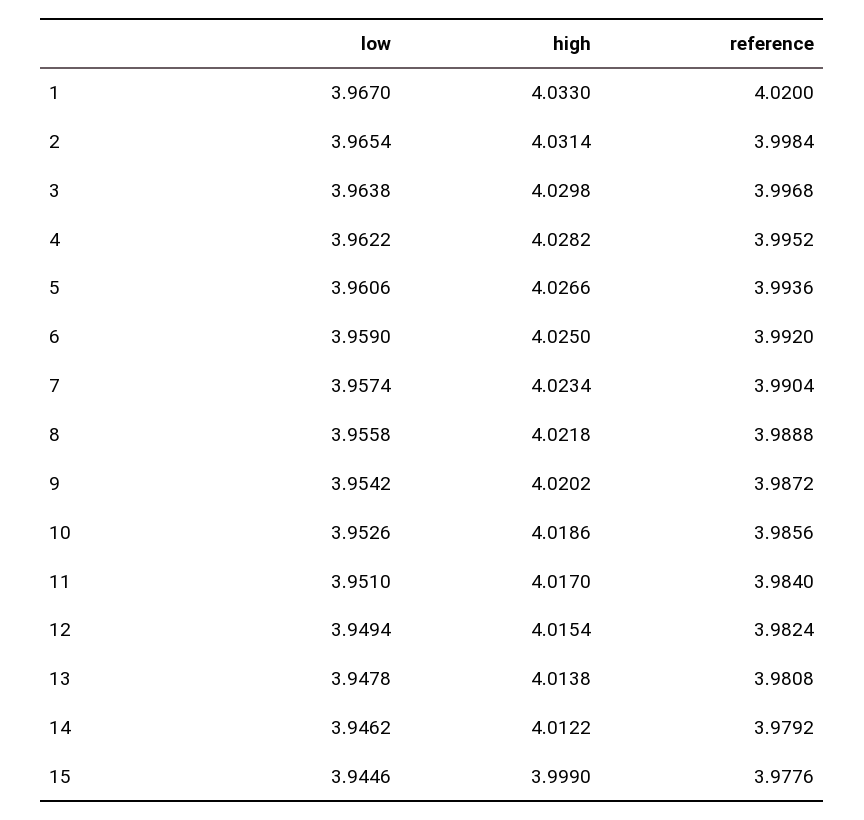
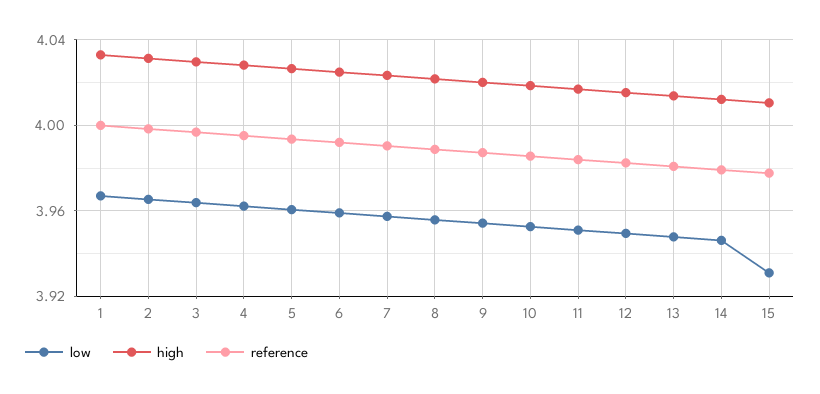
reference, 1: 4.02 -> 4
low, 15: 3.9446 -> 3.93
high, 15: 3.999 -> 4.01

